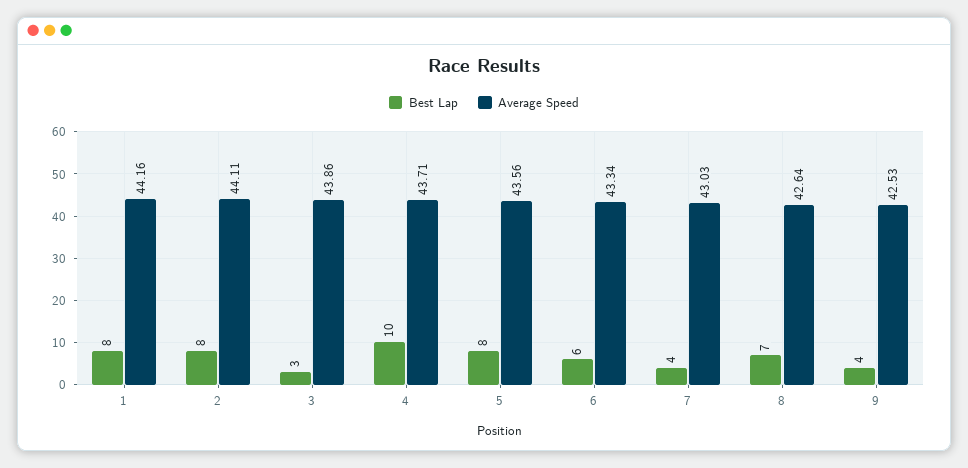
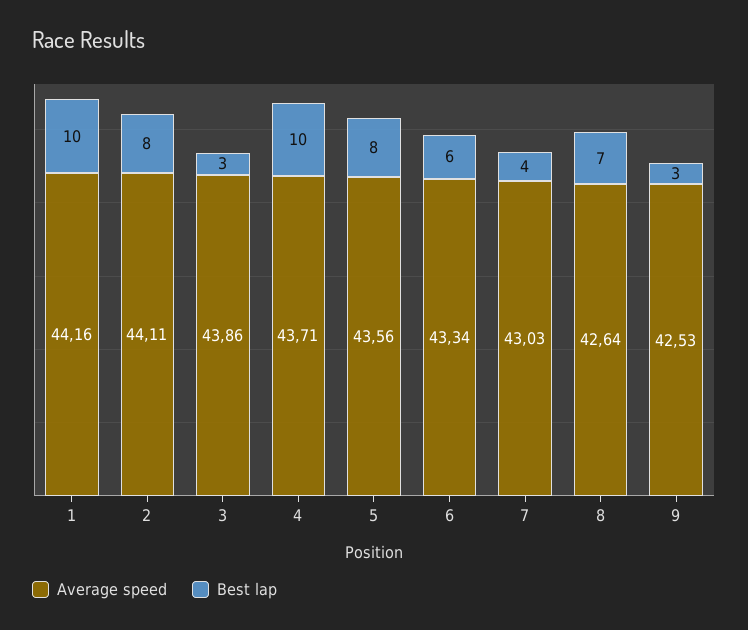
Best Lap, 1: 8 -> 10
Best Lap, 9: 4 -> 3

